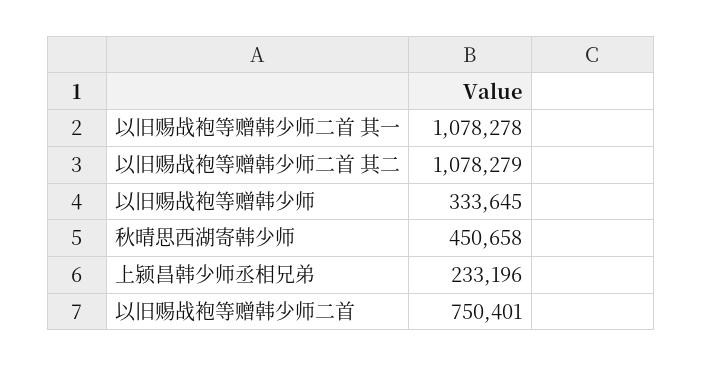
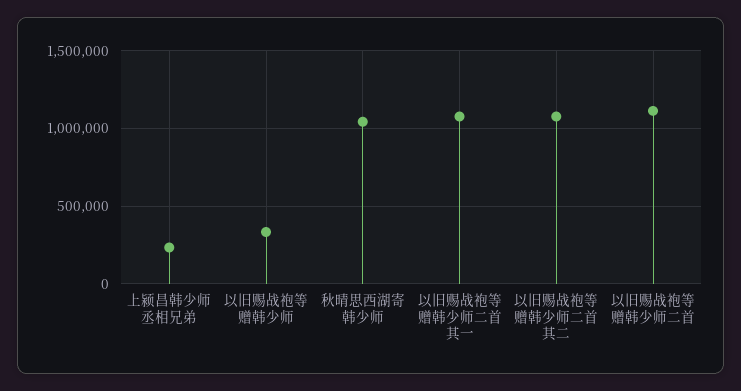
秋晴思西湖寄韩少师: 450658 -> 1050000
以旧赐战袍等赠韩少师二首: 750401 -> 1100000

